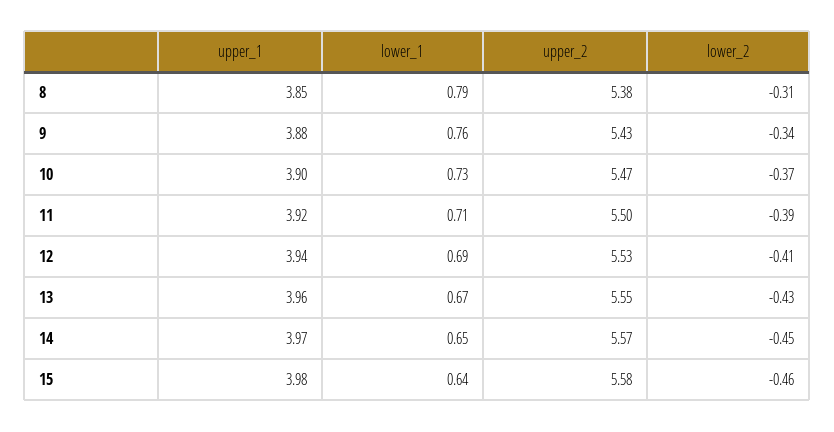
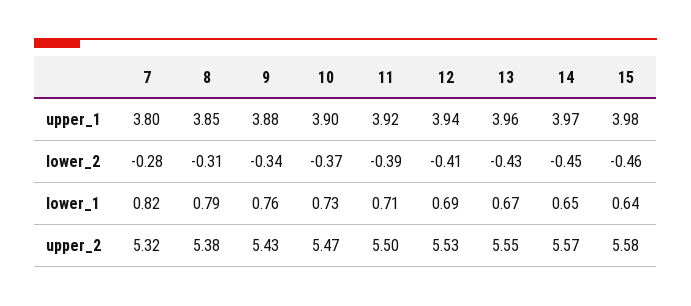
upper_1, 7: none -> 3.8
lower_2, 7: none -> -0.28
lower_1, 7: none -> 0.82
upper_2, 7: none -> 5.32

